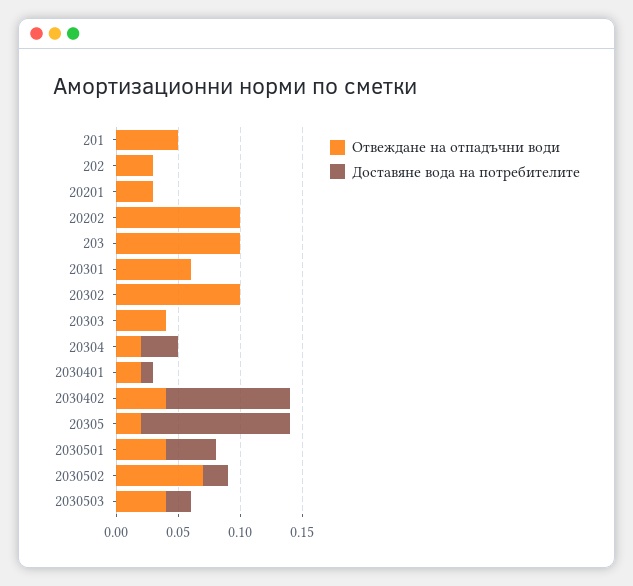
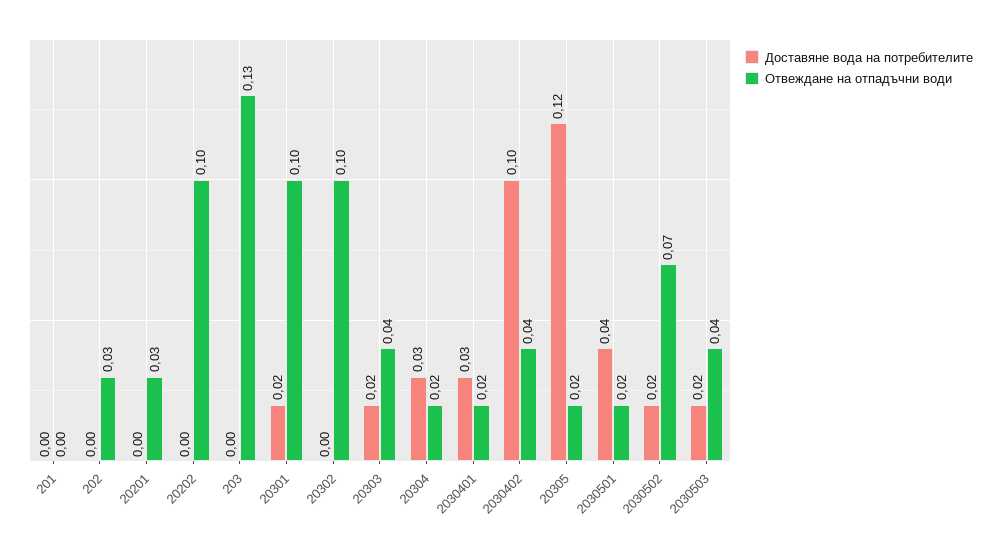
Отвеждане на отпадъчни води, 201: 0.05 -> 0
Отвеждане на отпадъчни води, 203: 0.1 -> 0.13
Отвеждане на отпадъчни води, 20301: 0.06 -> 0.1
Доставяне вода на потребителите, 20301: 0 -> 0.02
Доставяне вода на потребителите, 20303: 0 -> 0.02
Доставяне вода на потребителите, 2030401: 0.01 -> 0.03
Отвеждане на отпадъчни води, 2030501: 0.04 -> 0.02

